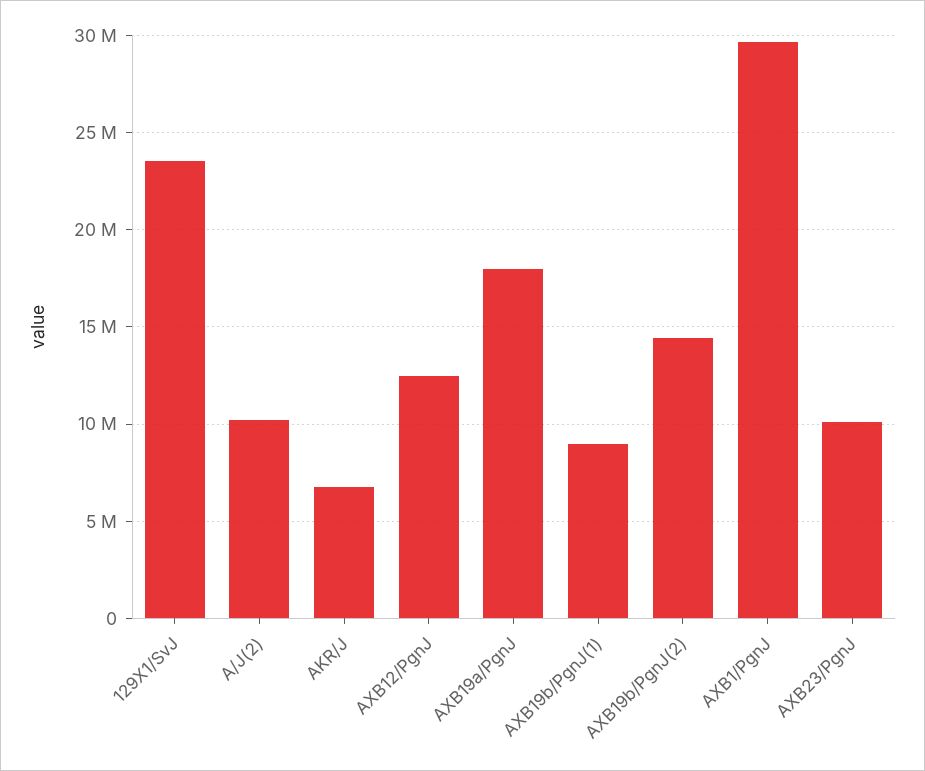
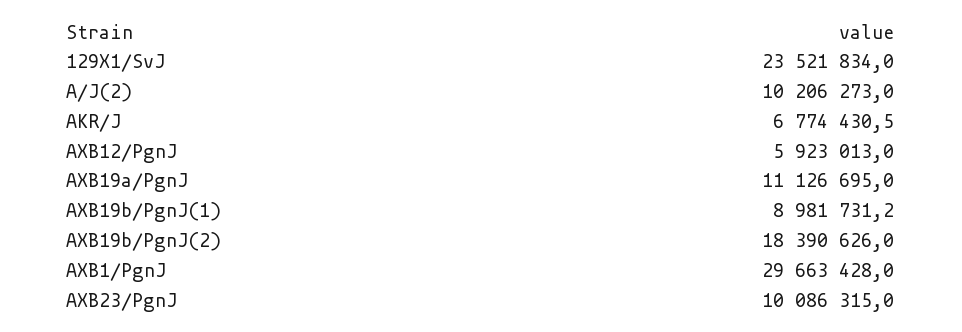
AXB12/PgnJ: 12500000 -> 5923013
AXB19a/PgnJ: 18000000 -> 11126695
AXB19b/PgnJ(2): 14500000 -> 18390626

